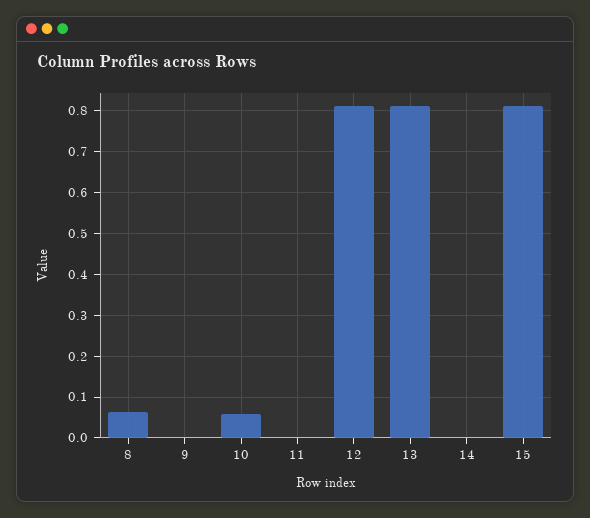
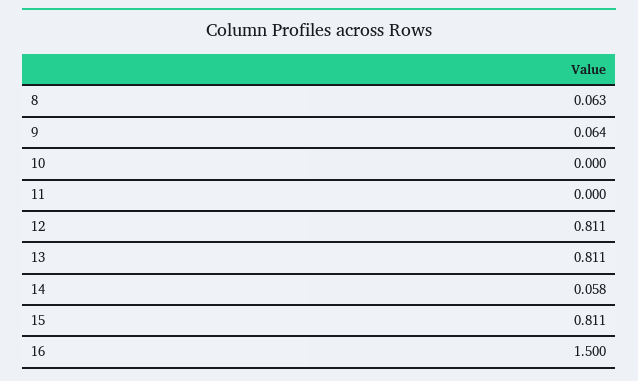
9: 0 -> 0.064
10: 0.06 -> 0
14: 0 -> 0.058
16: none -> 1.5

